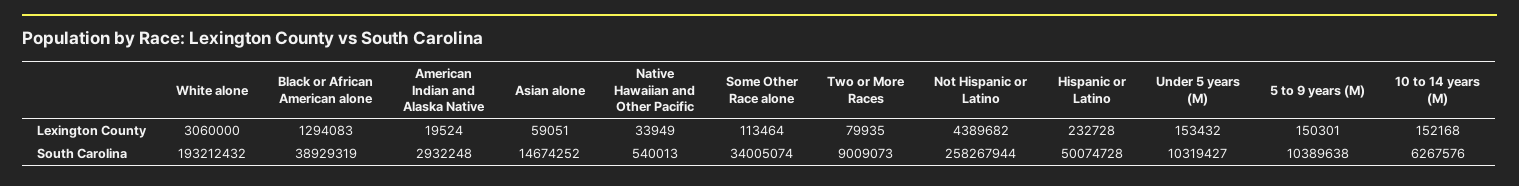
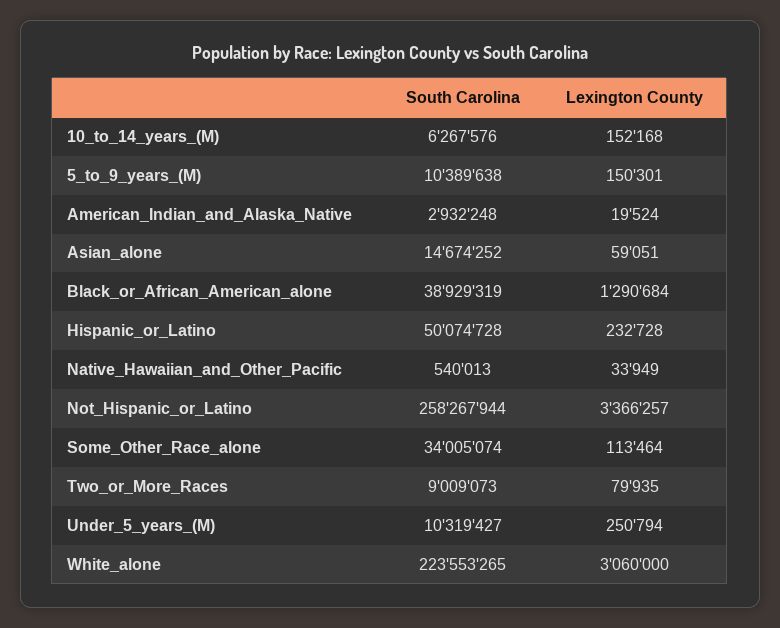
Black or African American alone, Lexington County: 1294083 -> 1290684
Not Hispanic or Latino, Lexington County: 4389682 -> 3366257
Under 5 years (M), Lexington County: 153432 -> 250794
White alone, South Carolina: 193212432 -> 223553265

